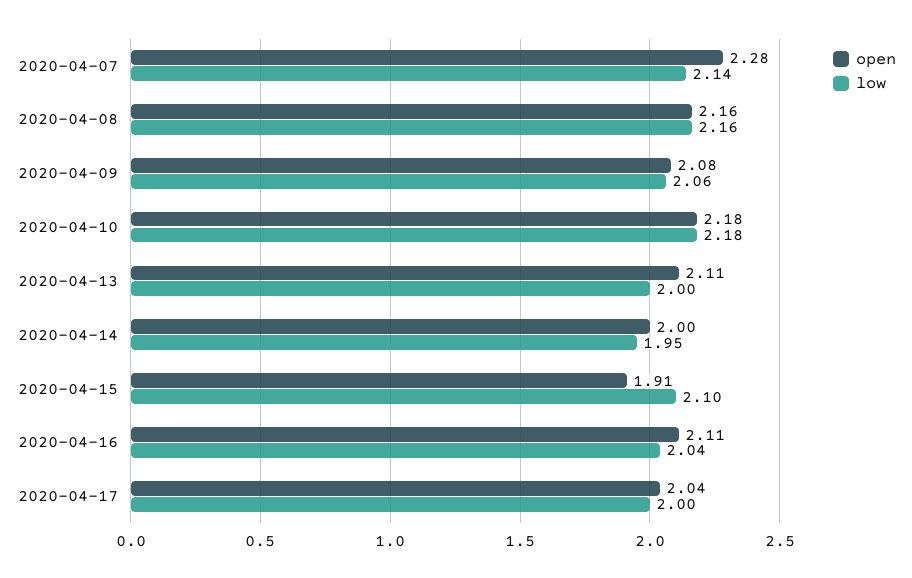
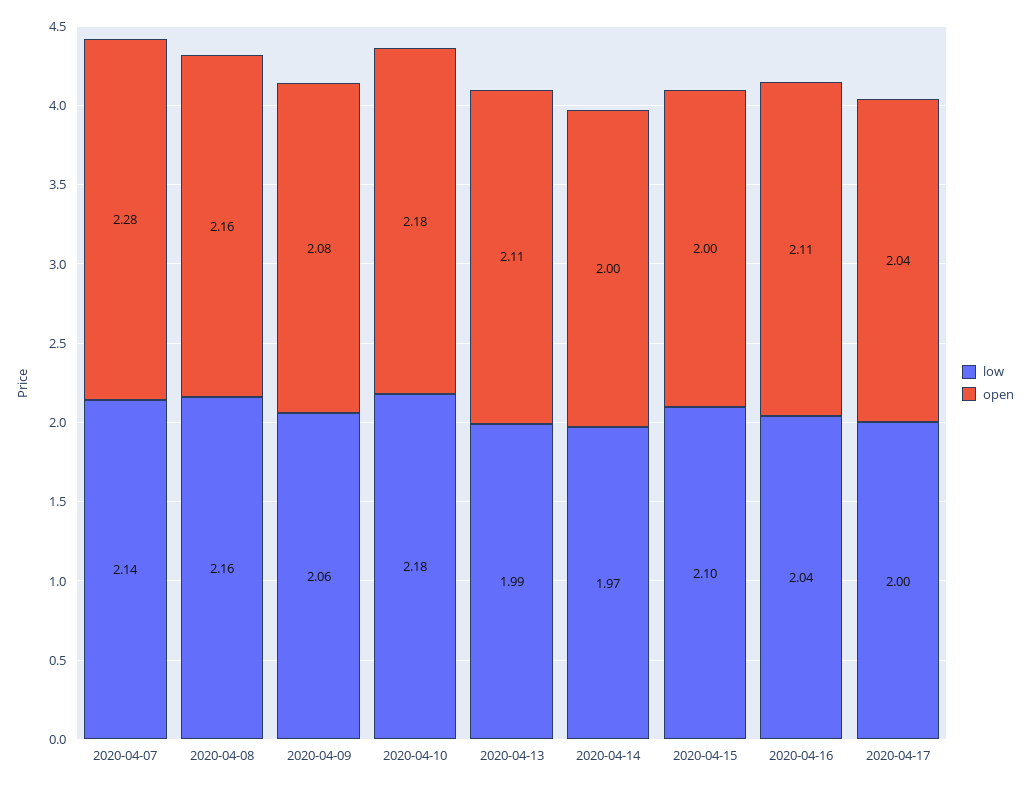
low, 2020-04-13: 2 -> 1.99
low, 2020-04-14: 1.95 -> 1.97
open, 2020-04-15: 1.91 -> 2

